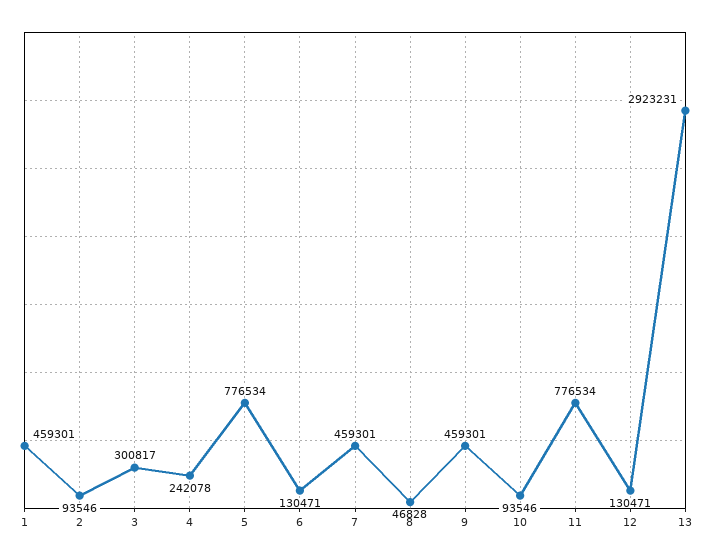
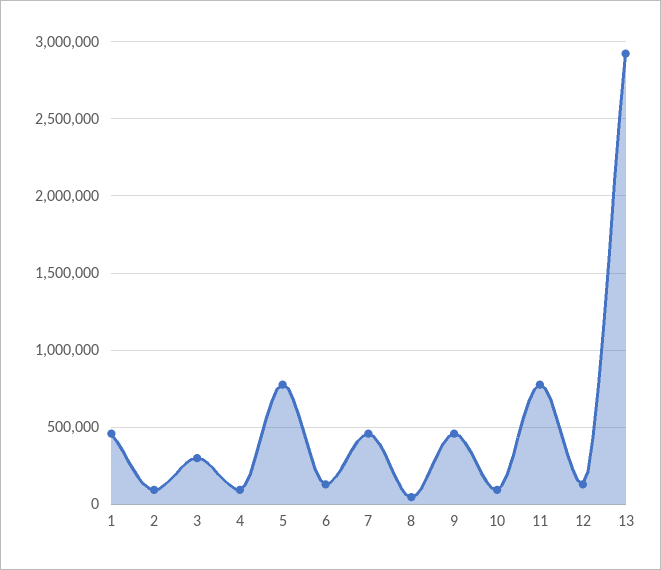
4: 242078 -> 100000

